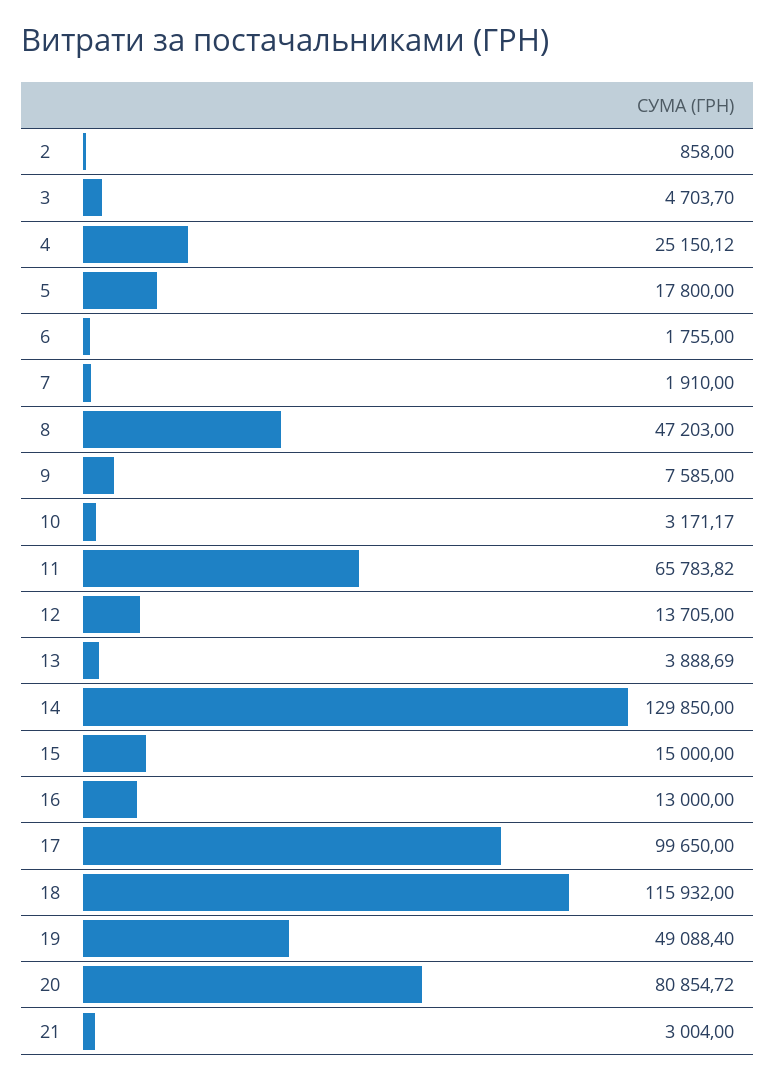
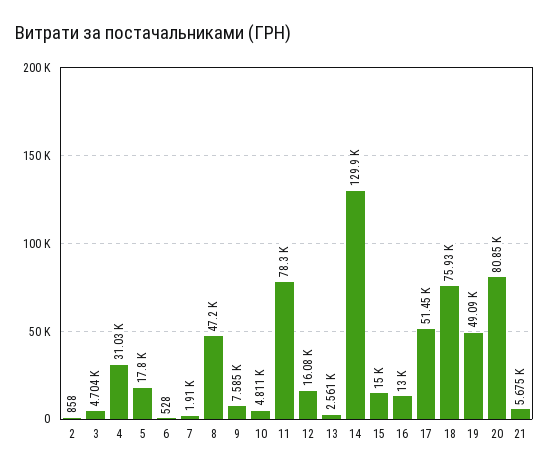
4: 25150.12 -> 31030
6: 1755 -> 528
10: 3171.17 -> 4811
11: 65783.82 -> 78300
12: 13705 -> 16080
13: 3888.69 -> 2561
17: 99650 -> 51450
18: 115932 -> 75930
21: 3004 -> 5675

